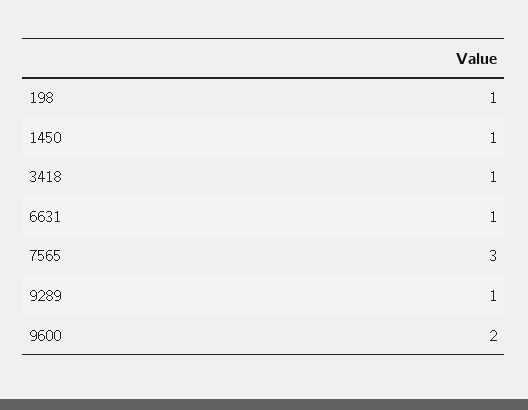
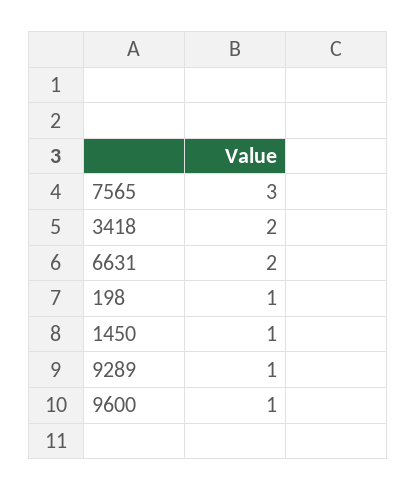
3418: 1 -> 2
6631: 1 -> 2
9600: 2 -> 1

